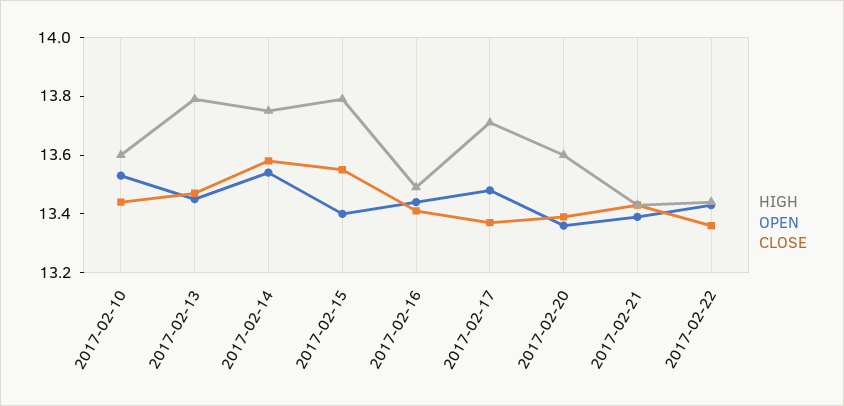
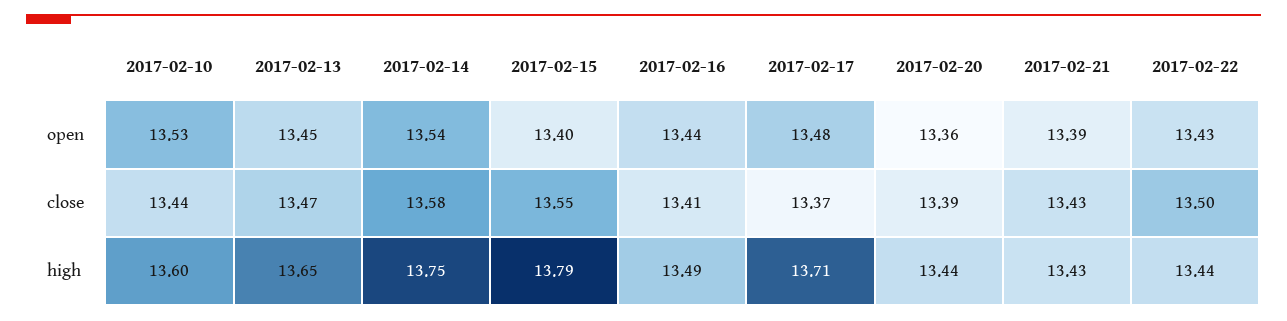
HIGH, 2017-02-13: 13.8 -> 13.65
HIGH, 2017-02-20: 13.6 -> 13.44
CLOSE, 2017-02-22: 13.35 -> 13.5

